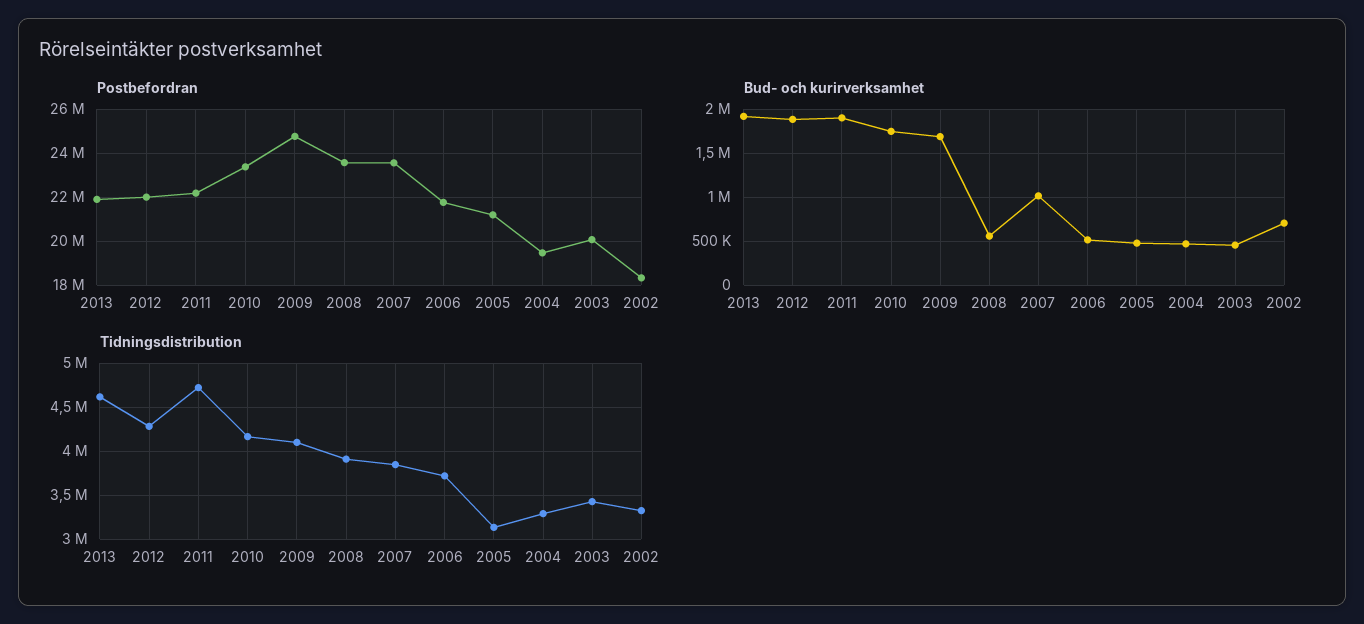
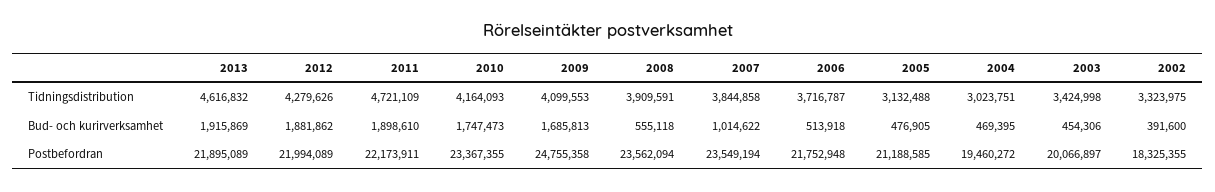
Bud- och kurirverksamhet, 2002: 700000 -> 391600
Tidningsdistribution, 2004: 3300000 -> 3023751

